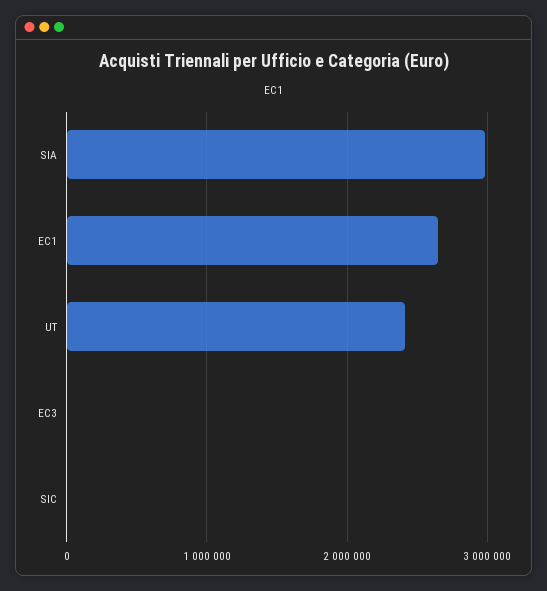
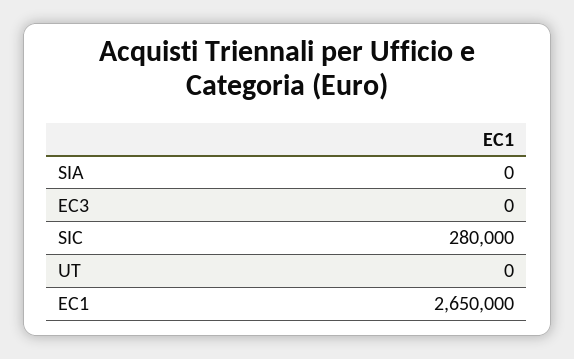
SIA: 3000000 -> 0
UT: 2400000 -> 0
SIC: 0 -> 280000

